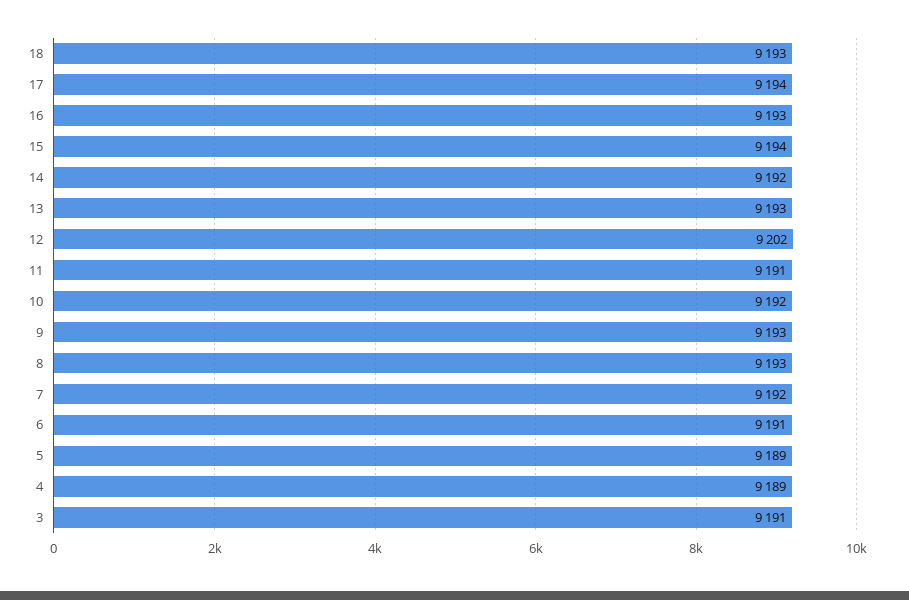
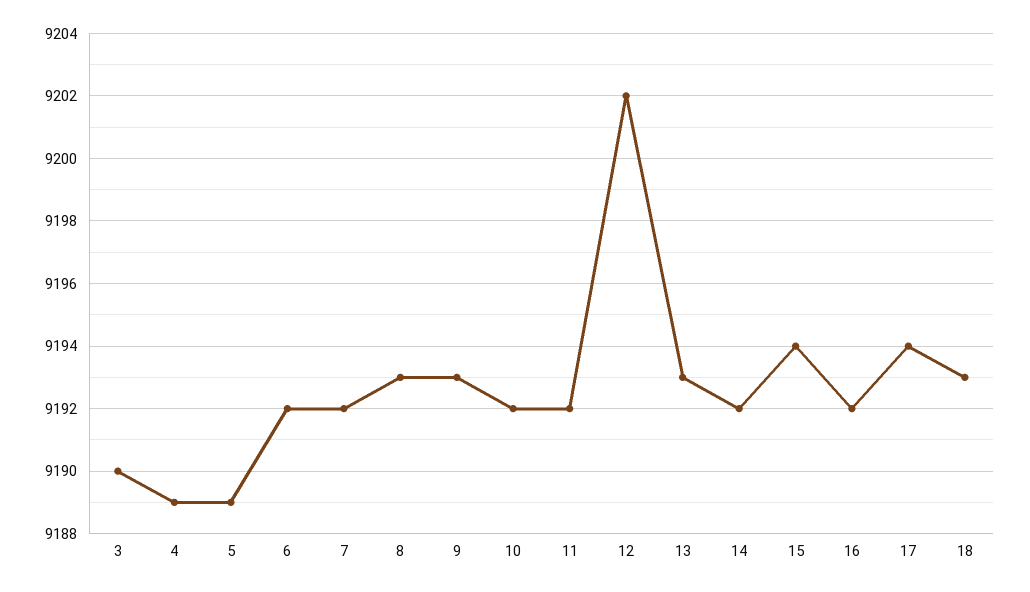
16: 9193 -> 9192
11: 9191 -> 9192
6: 9191 -> 9192
3: 9191 -> 9190

